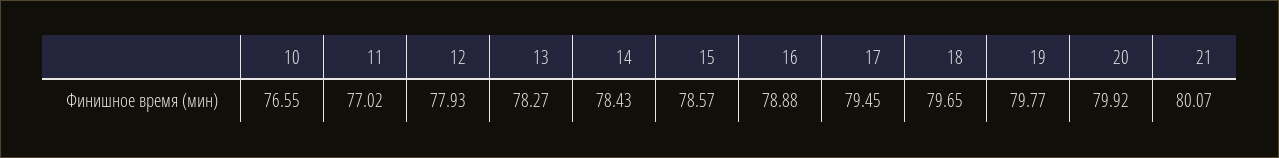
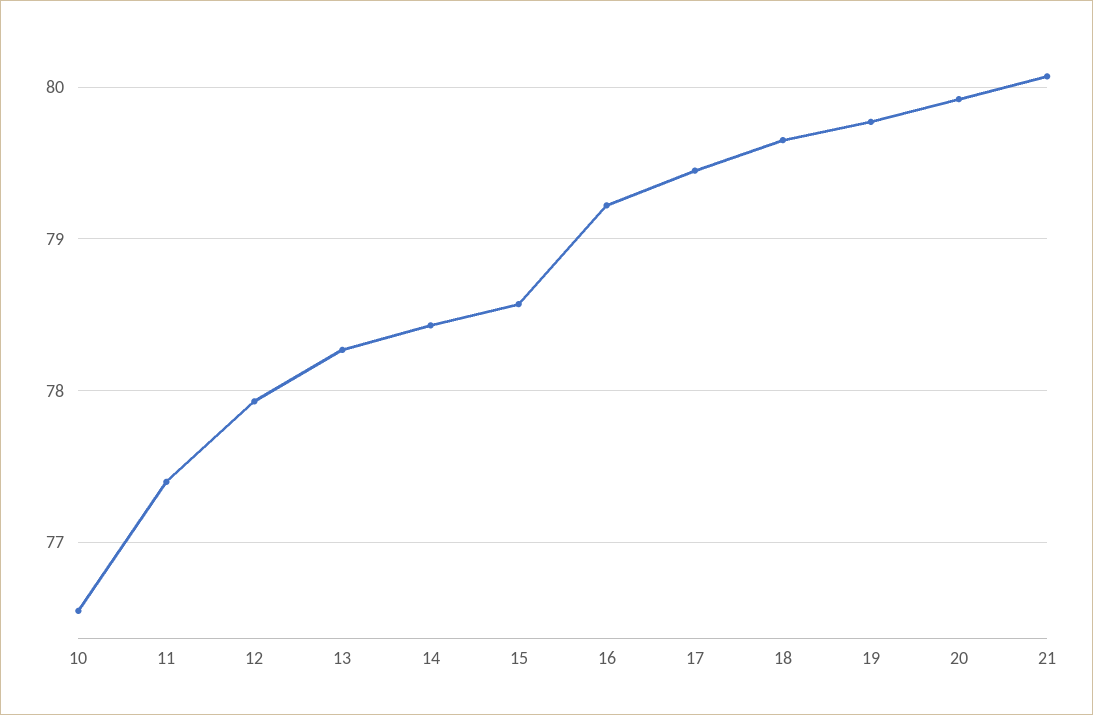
11: 77.02 -> 77.4
16: 78.88 -> 79.2

